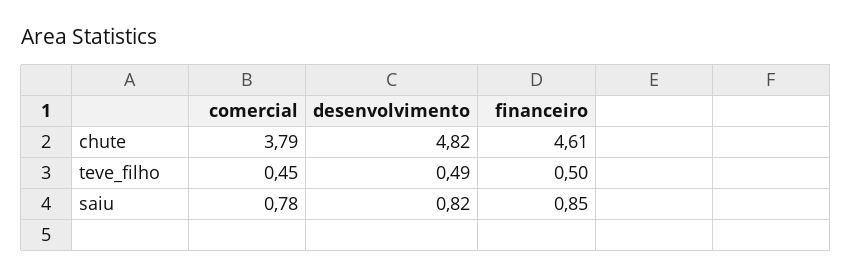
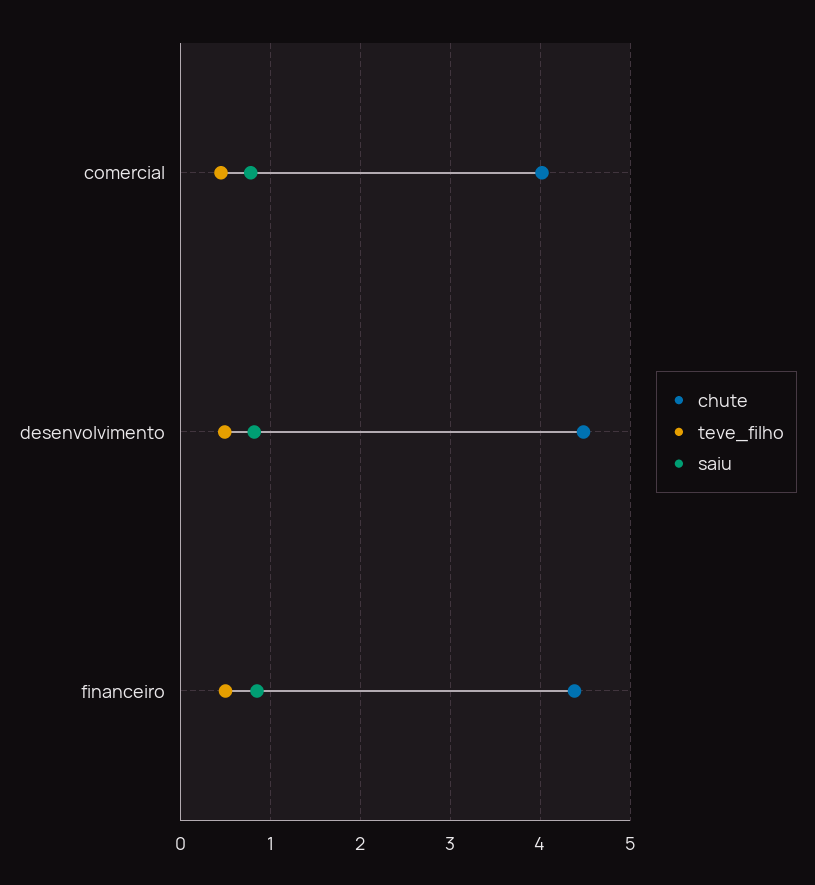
chute, comercial: 3.79 -> 4
chute, desenvolvimento: 4.82 -> 4.5
chute, financeiro: 4.61 -> 4.4

